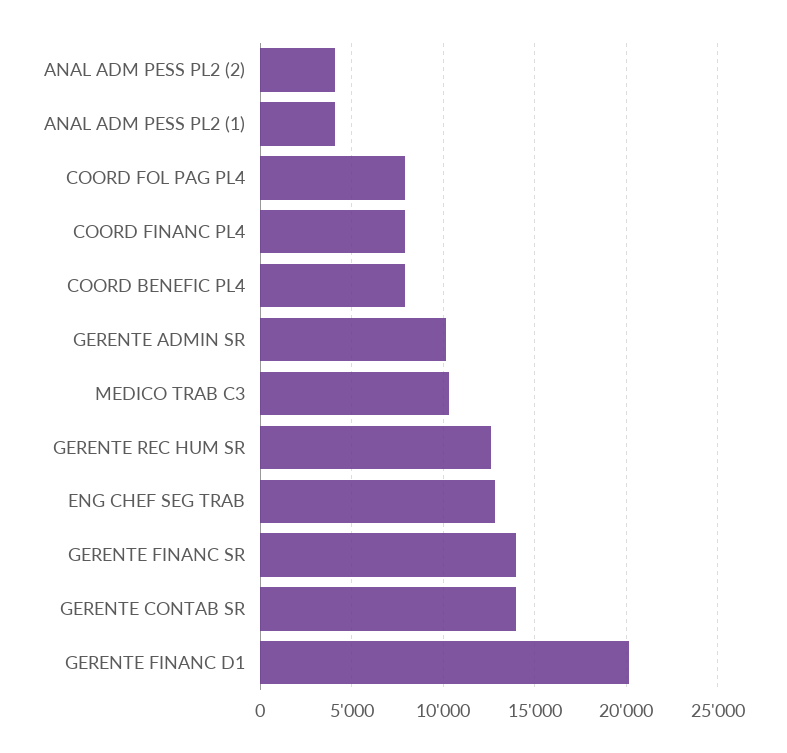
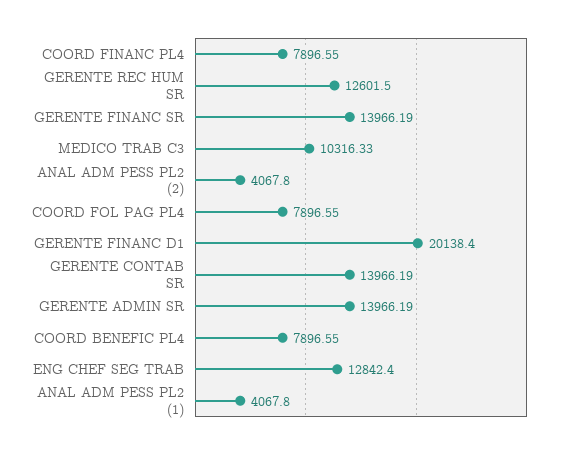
GERENTE ADMIN SR: 10000 -> 13966.19

